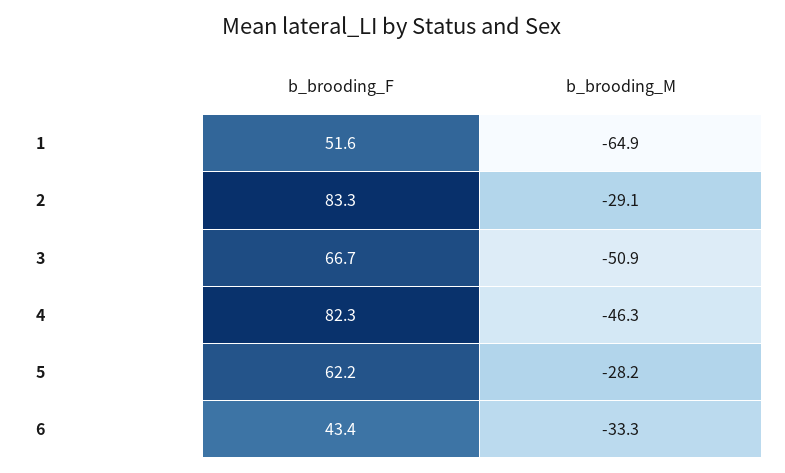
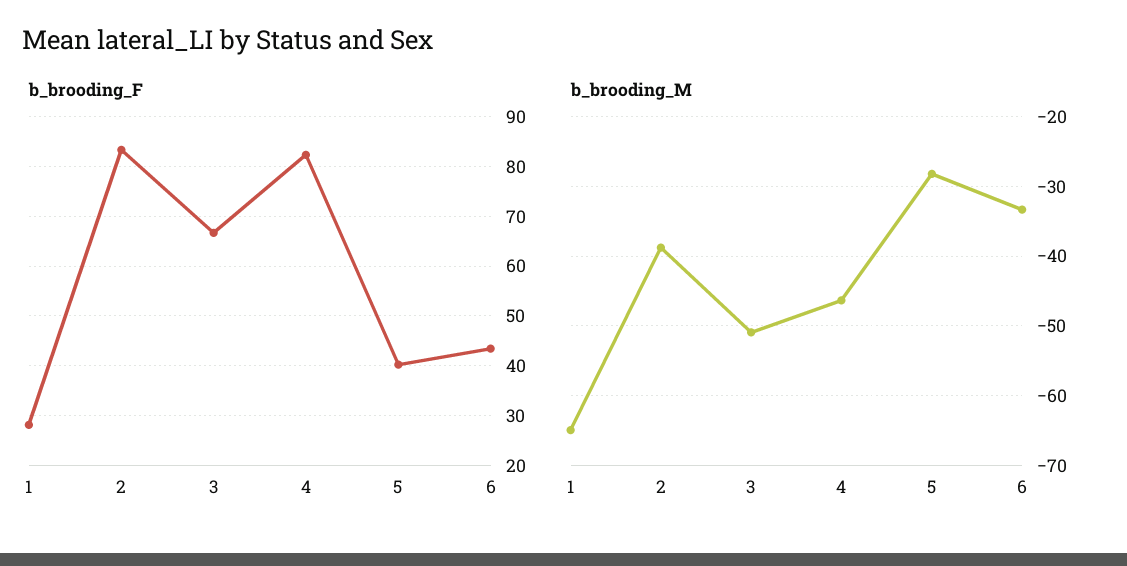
b_brooding_F, 1: 51.6 -> 28
b_brooding_M, 2: -29.1 -> -39
b_brooding_F, 5: 62.2 -> 40

